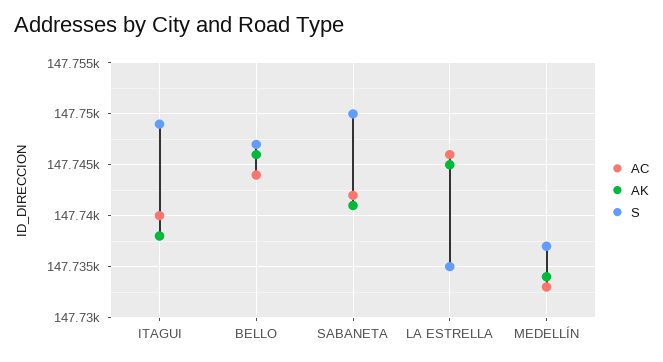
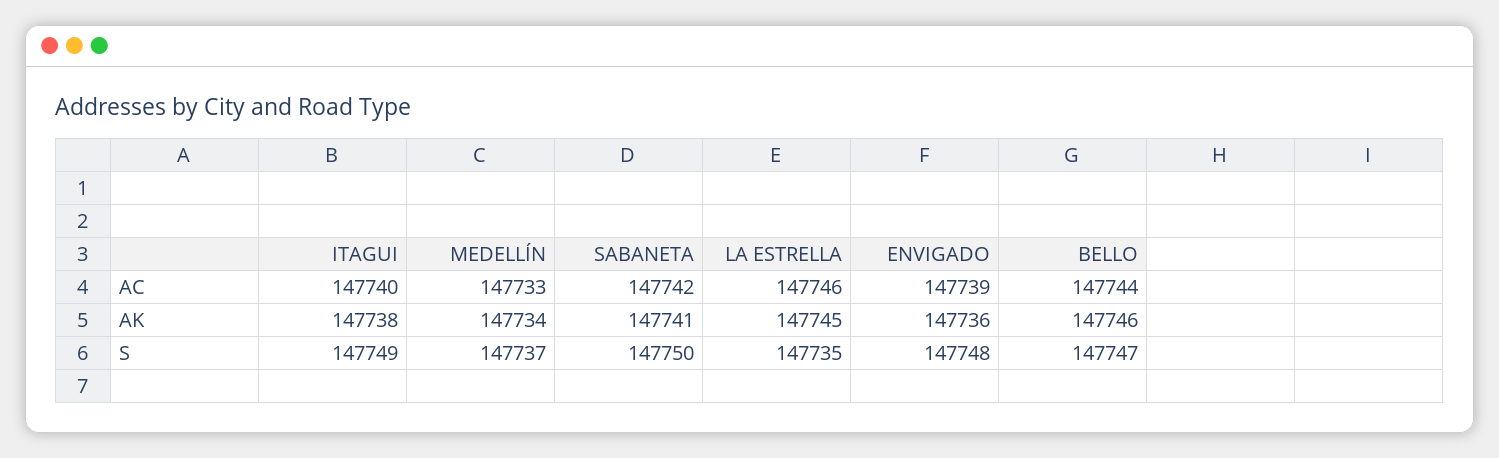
AC, ENVIGADO: none -> 147739
AK, ENVIGADO: none -> 147736
S, ENVIGADO: none -> 147748

